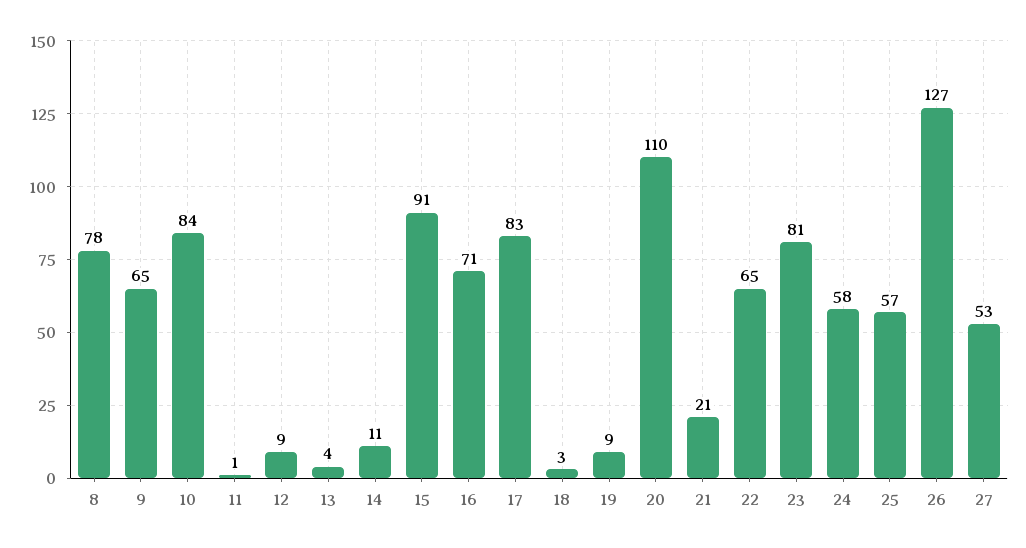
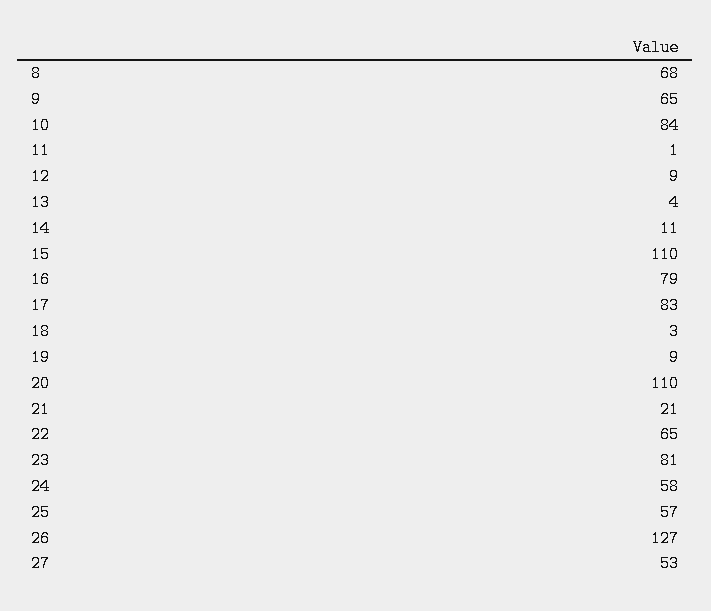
8: 78 -> 68
15: 91 -> 110
16: 71 -> 79

